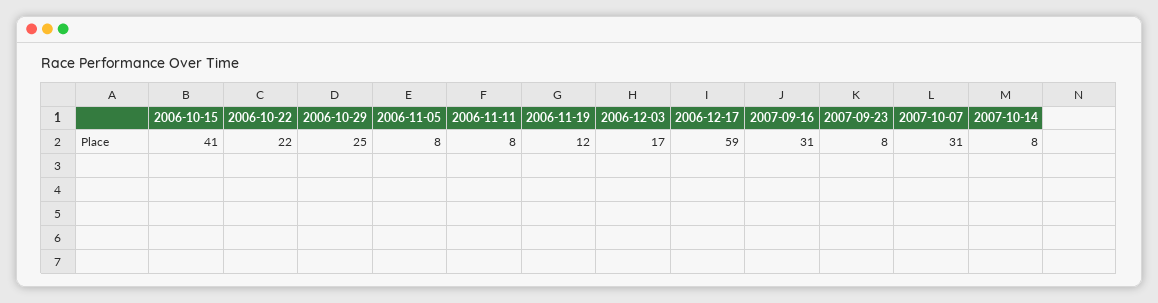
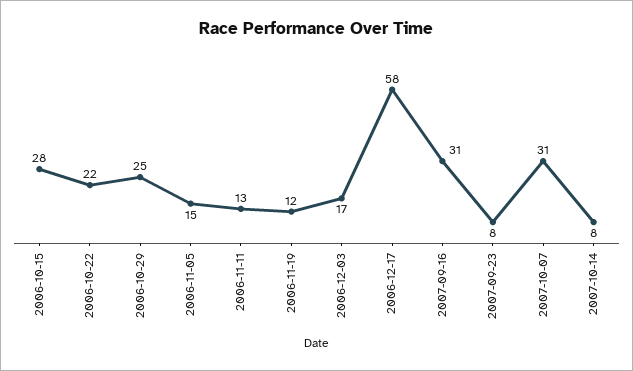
2006-10-15: 41 -> 28
2006-11-05: 8 -> 15
2006-11-11: 8 -> 13
2006-12-17: 59 -> 58

